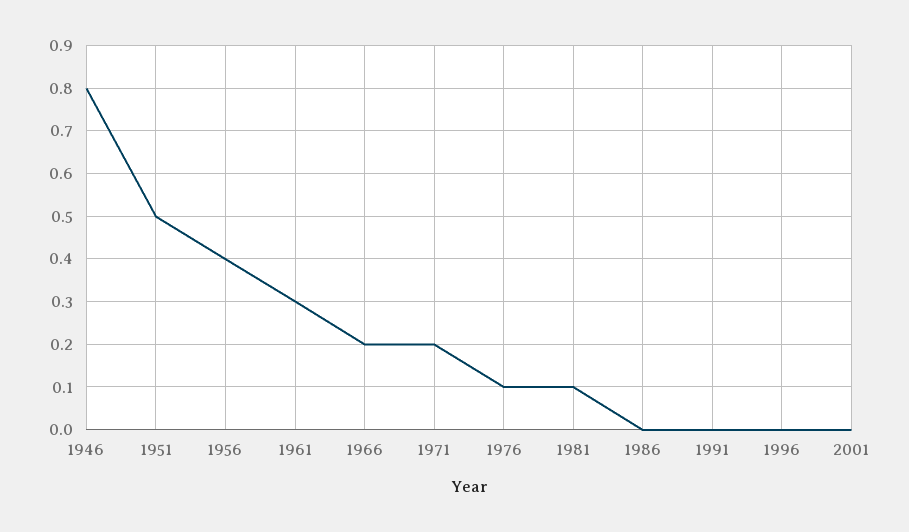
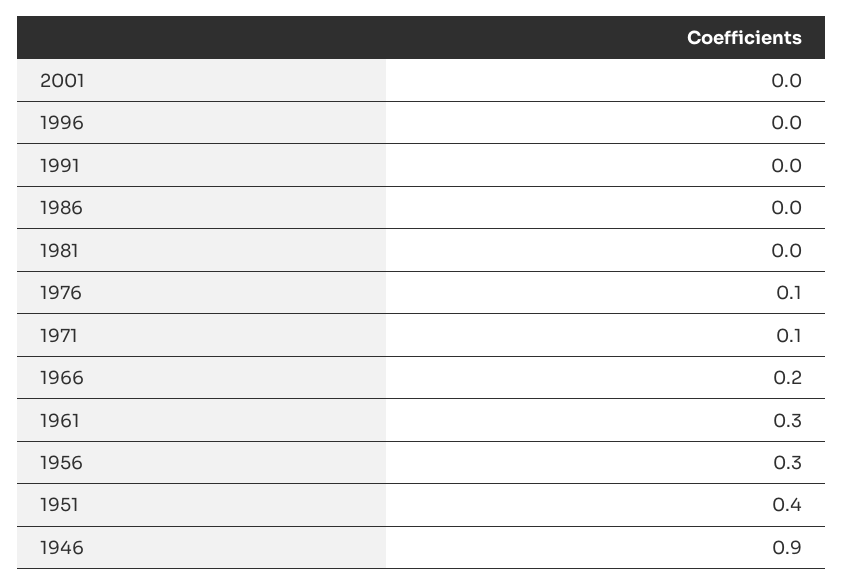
1946: 0.8 -> 0.9
1951: 0.5 -> 0.4
1956: 0.4 -> 0.3
1971: 0.2 -> 0.1
1981: 0.1 -> 0

